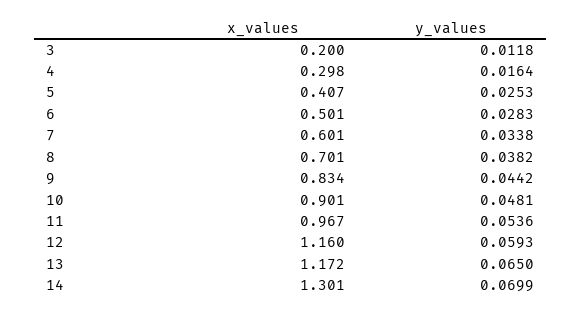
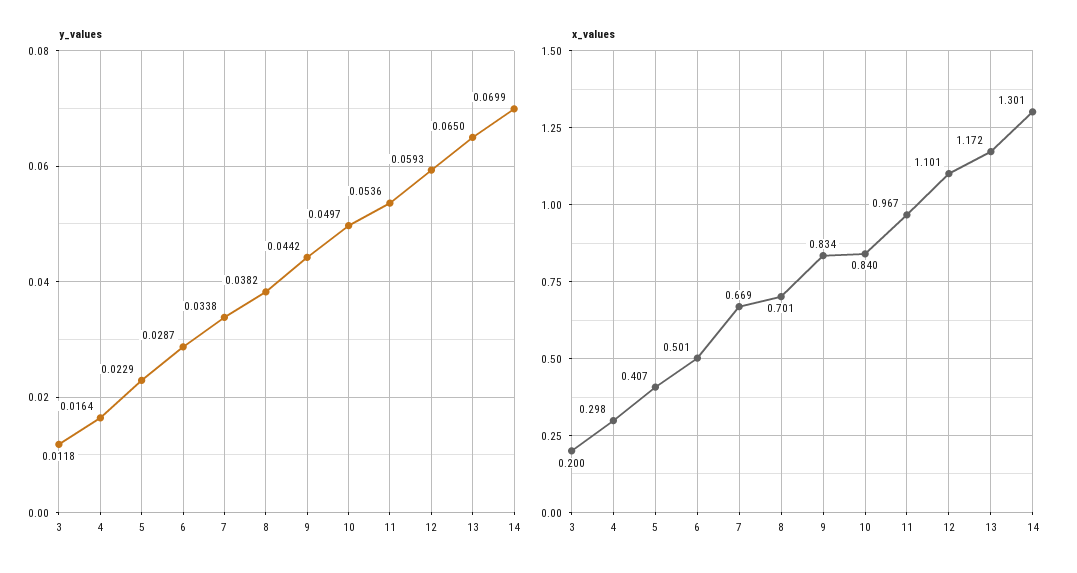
y_values, 5: 0.0253 -> 0.0229
y_values, 6: 0.0283 -> 0.0287
x_values, 7: 0.601 -> 0.669
x_values, 10: 0.901 -> 0.84
y_values, 10: 0.0481 -> 0.0497
x_values, 12: 1.16 -> 1.101

